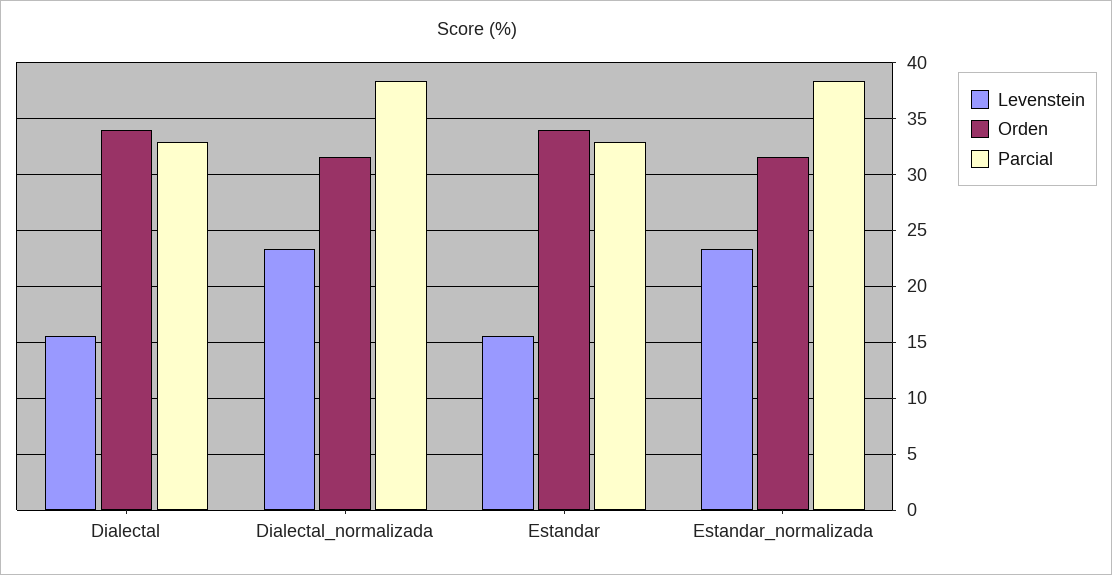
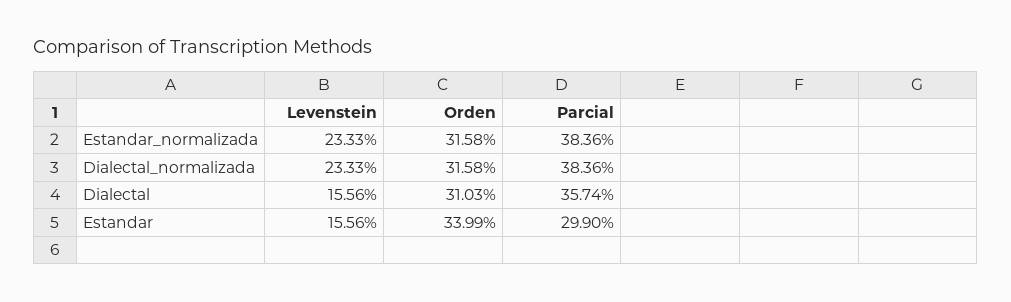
Orden, Dialectal: 34 -> 31.03
Parcial, Dialectal: 33 -> 35.74
Parcial, Estandar: 33 -> 29.9

